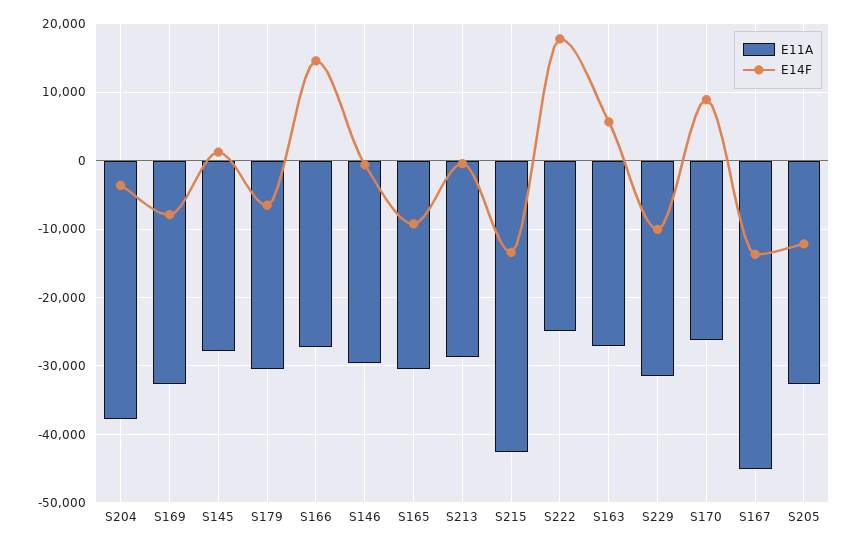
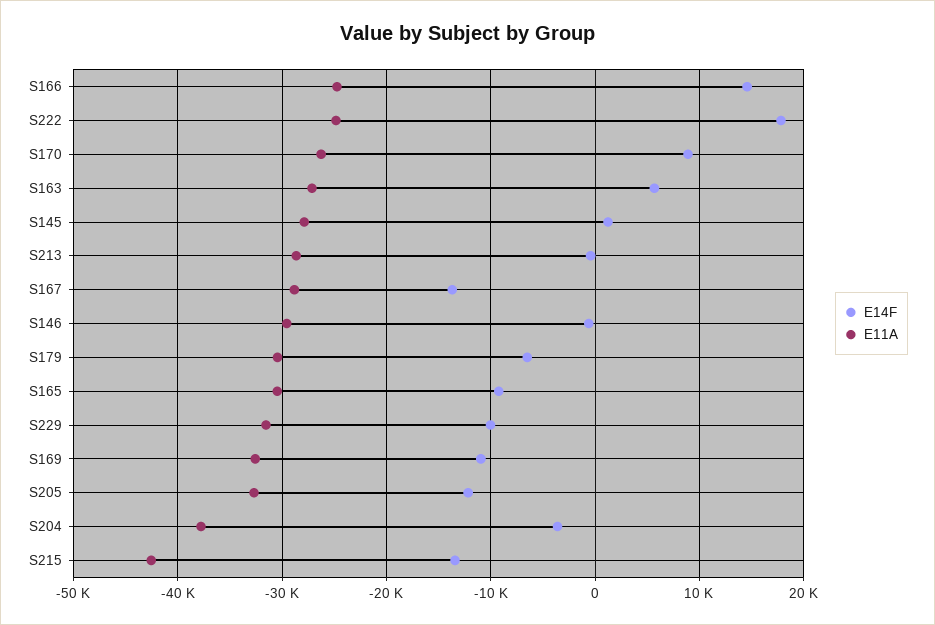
E14F, S169: -8000 -> -11000
E11A, S166: -27000 -> -25000
E11A, S167: -45000 -> -29000

